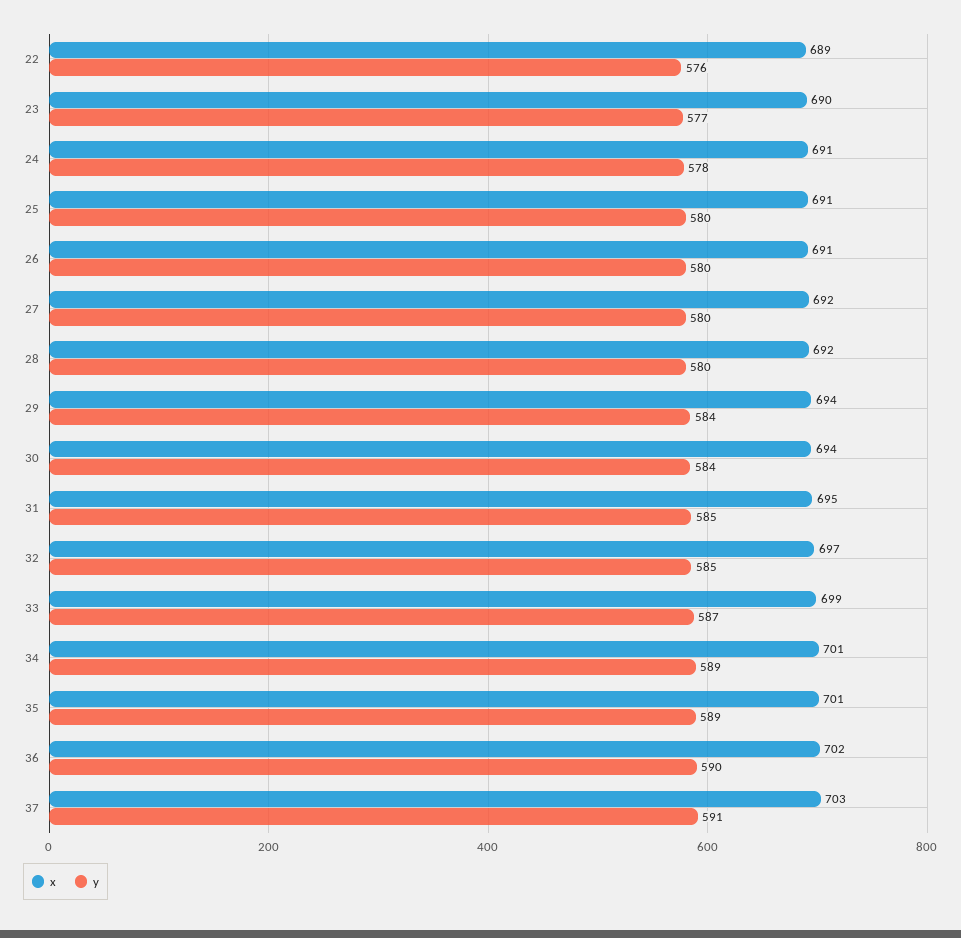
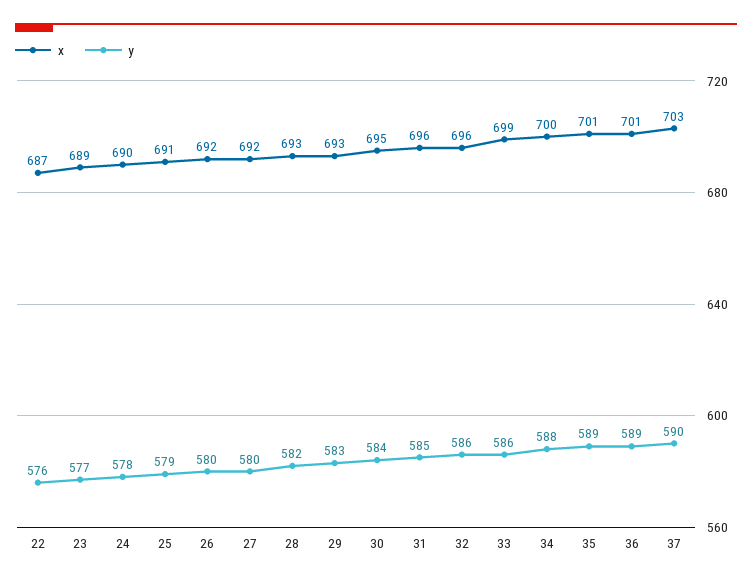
x, 22: 689 -> 687
x, 23: 690 -> 689
x, 24: 691 -> 690
y, 25: 580 -> 579
x, 26: 691 -> 692
x, 28: 692 -> 693
y, 28: 580 -> 582
x, 29: 694 -> 693
y, 29: 584 -> 583
x, 30: 694 -> 695
x, 31: 695 -> 696
x, 32: 697 -> 696
y, 32: 585 -> 586
y, 33: 587 -> 586
x, 34: 701 -> 700
y, 34: 589 -> 588
x, 36: 702 -> 701
y, 36: 590 -> 589
y, 37: 591 -> 590

